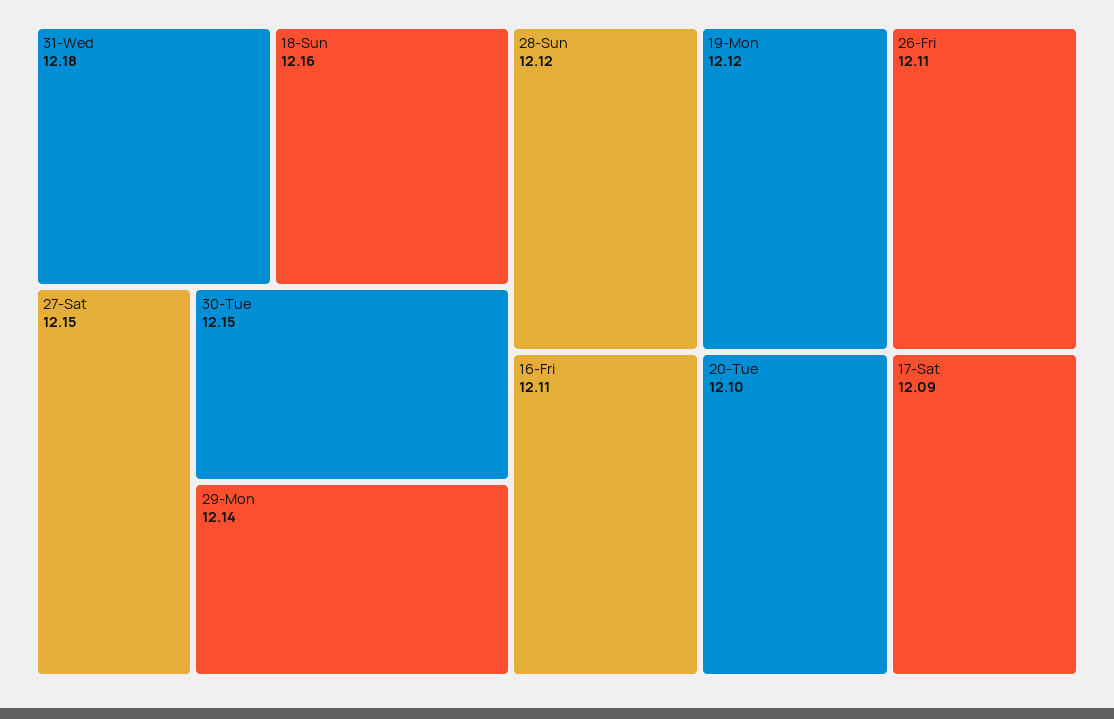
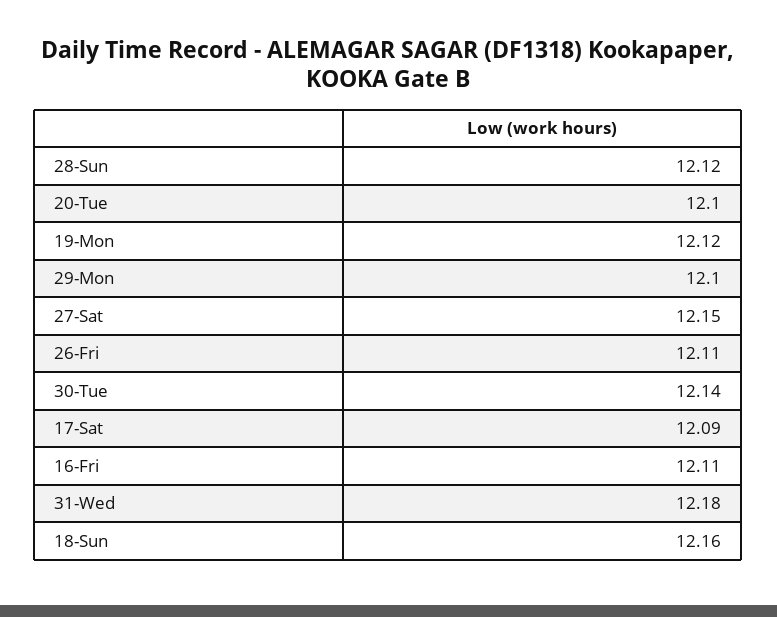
30-Tue: 12.15 -> 12.14
29-Mon: 12.14 -> 12.1

